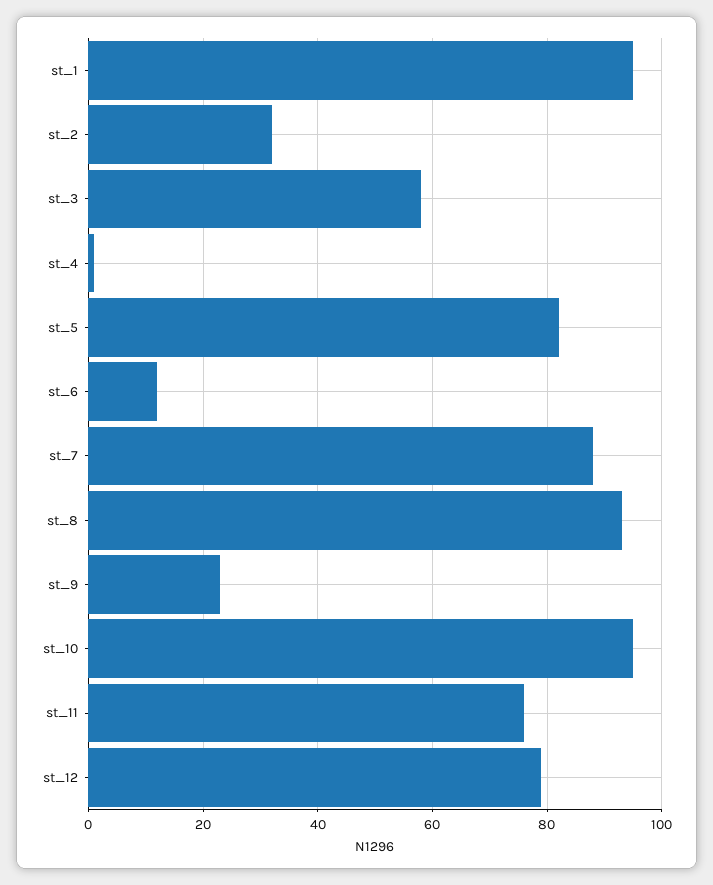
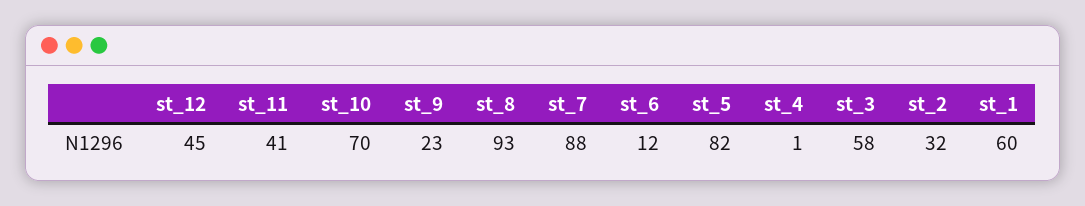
st_1: 95 -> 60
st_10: 95 -> 70
st_11: 75 -> 41
st_12: 80 -> 45

